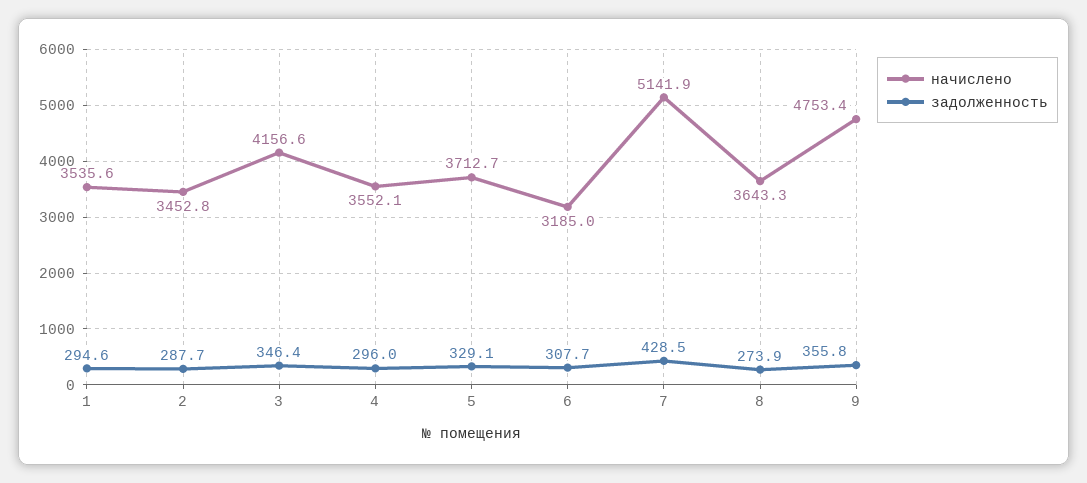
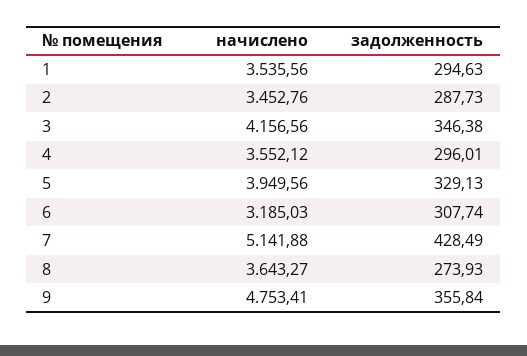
начислено, 5: 3712.7 -> 3949.56

